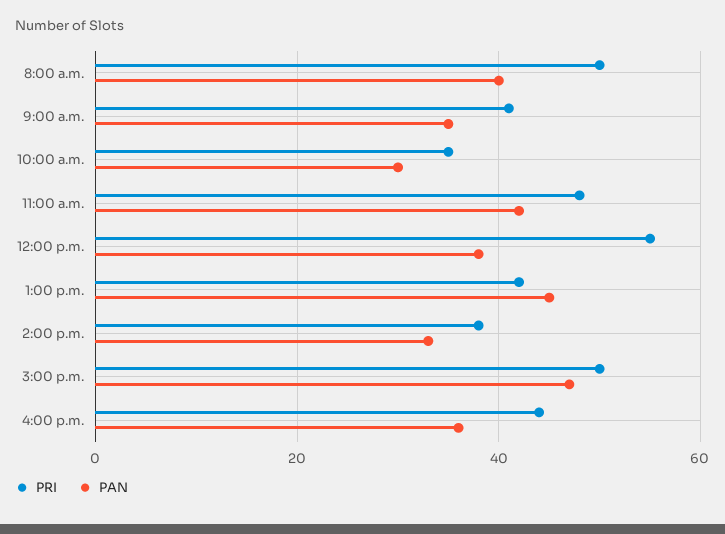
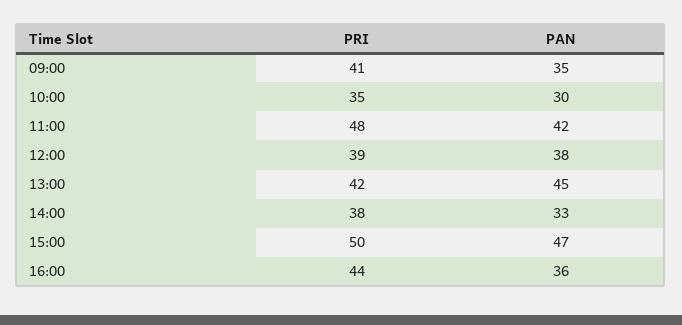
PRI, 8:00 a.m.: 50 -> none
PAN, 8:00 a.m.: 40 -> none
PRI, 12:00 p.m.: 55 -> 39

